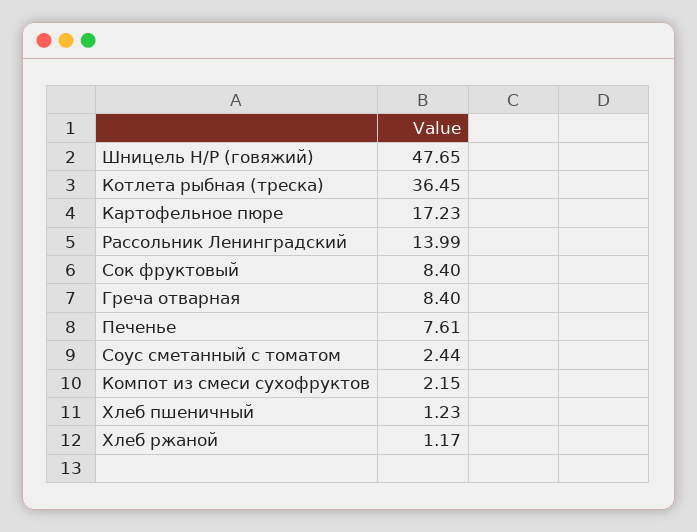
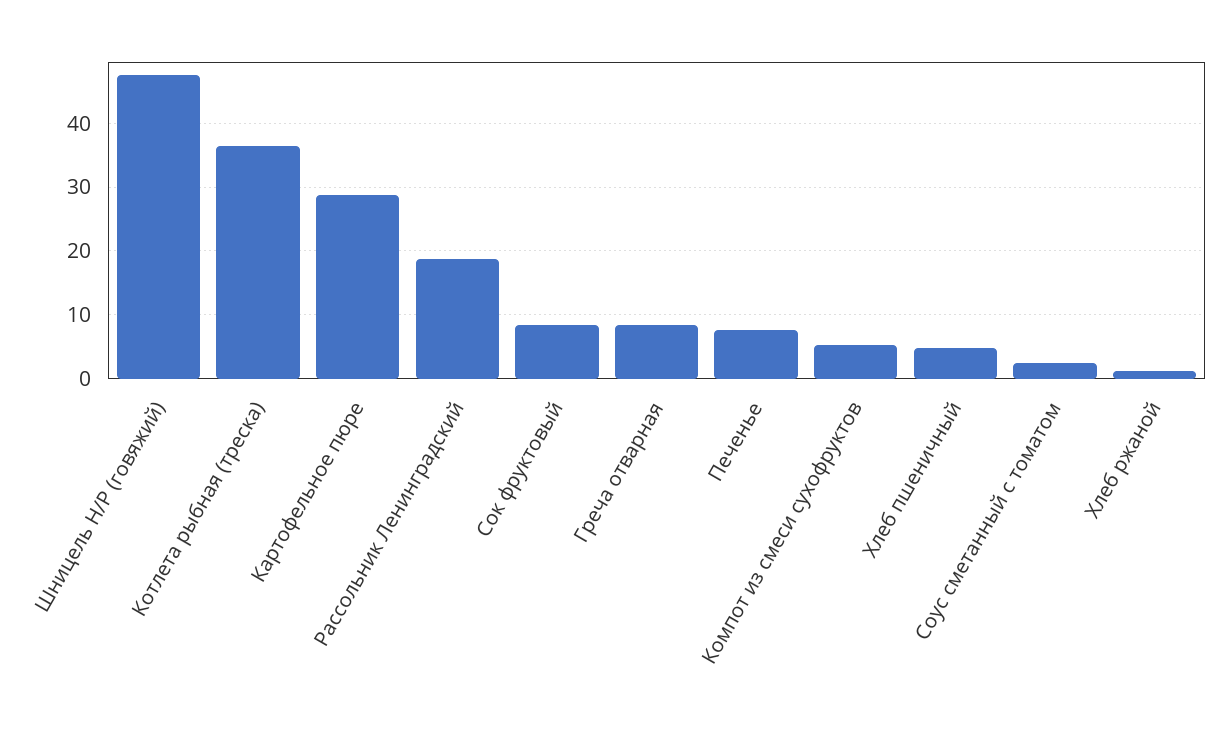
Картофельное пюре: 17.23 -> 29
Рассольник Ленинградский: 13.99 -> 19
Компот из смеси сухофруктов: 2.15 -> 5
Хлеб пшеничный: 1.23 -> 5

